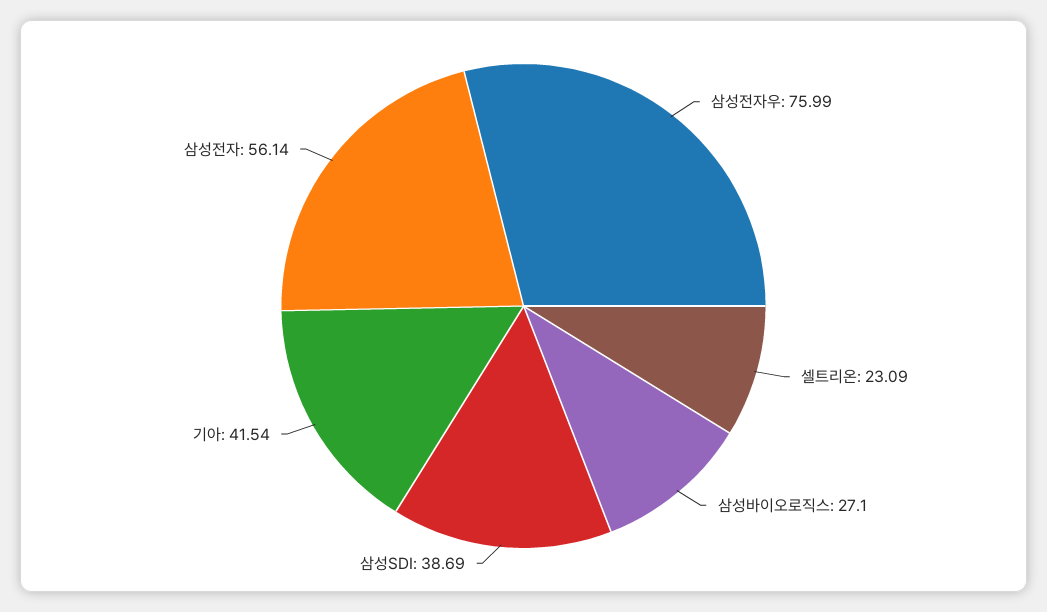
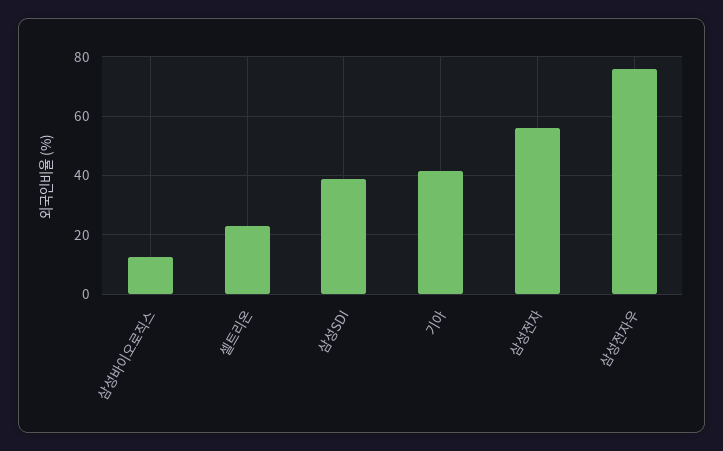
삼성바이오로직스: 27.1 -> 12.5

